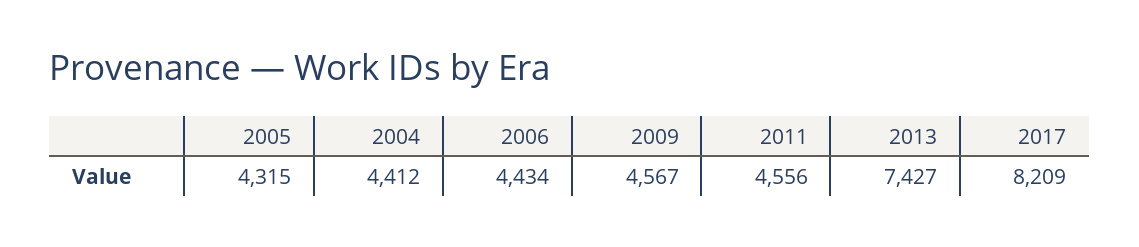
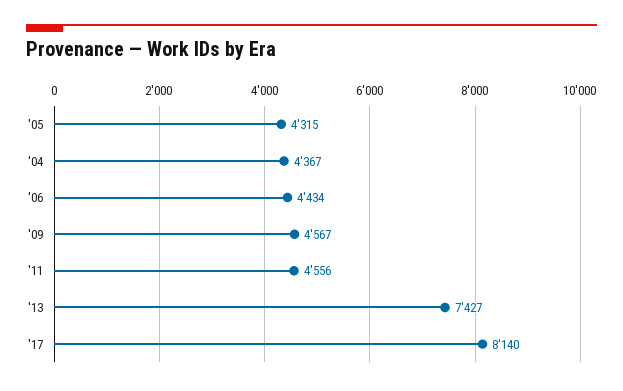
2004: 4412 -> 4367
2017: 8209 -> 8140

